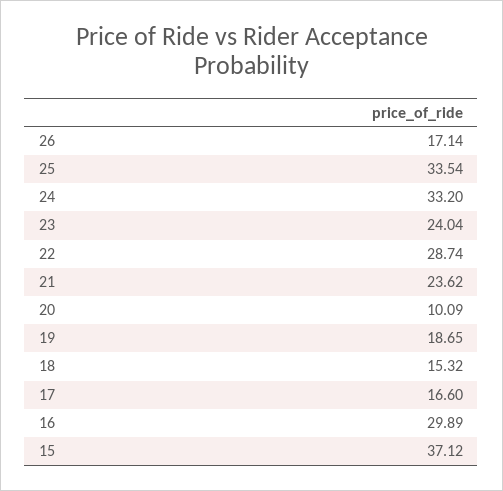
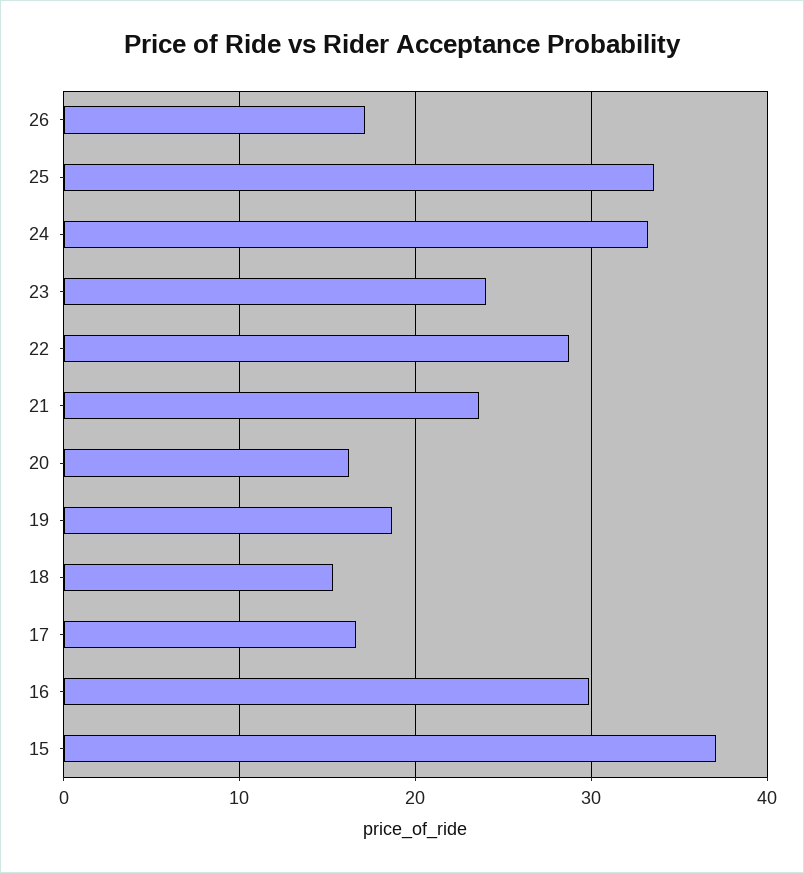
20: 10.09 -> 16

